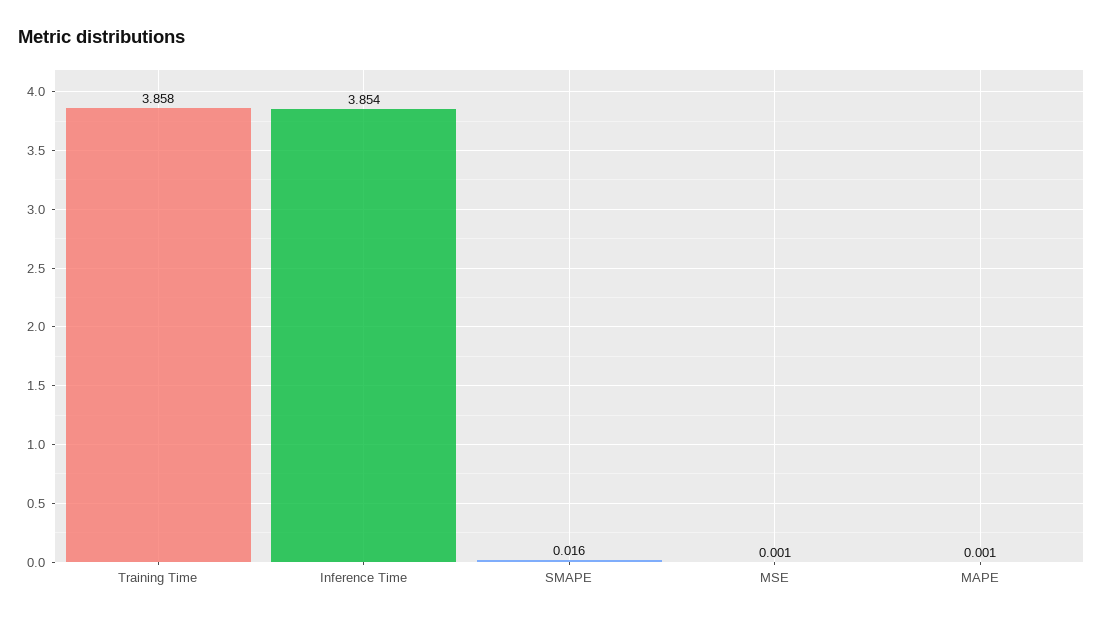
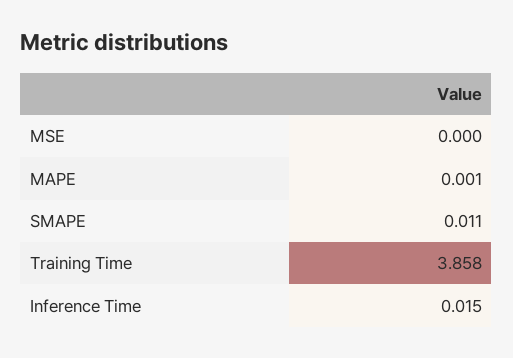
Inference Time: 3.854 -> 0.015
SMAPE: 0.016 -> 0.011
MSE: 0.001 -> 0

